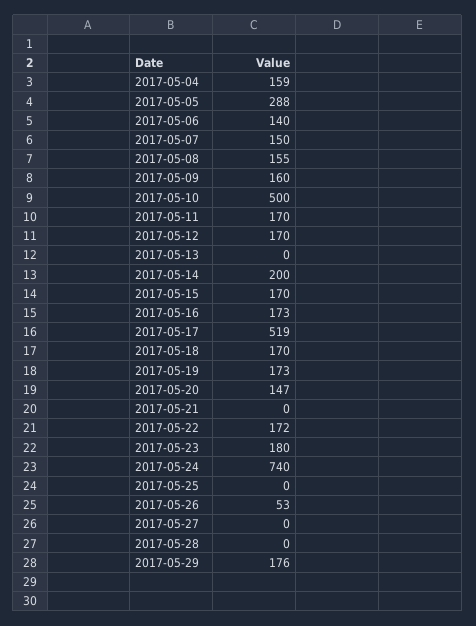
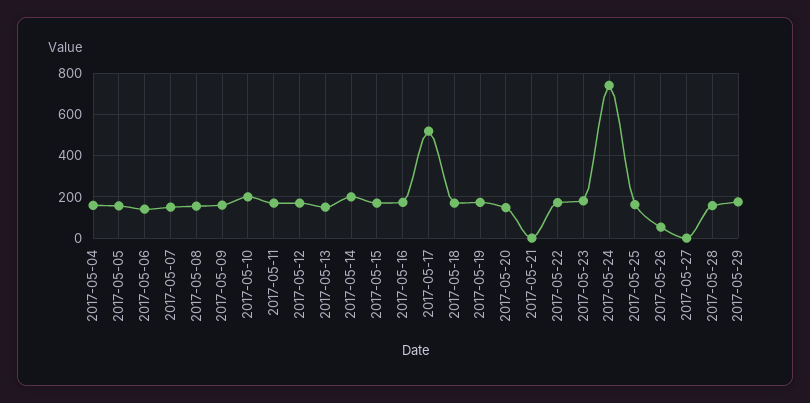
2017-05-05: 288 -> 150
2017-05-10: 500 -> 200
2017-05-13: 0 -> 150
2017-05-25: 0 -> 150
2017-05-28: 0 -> 150

